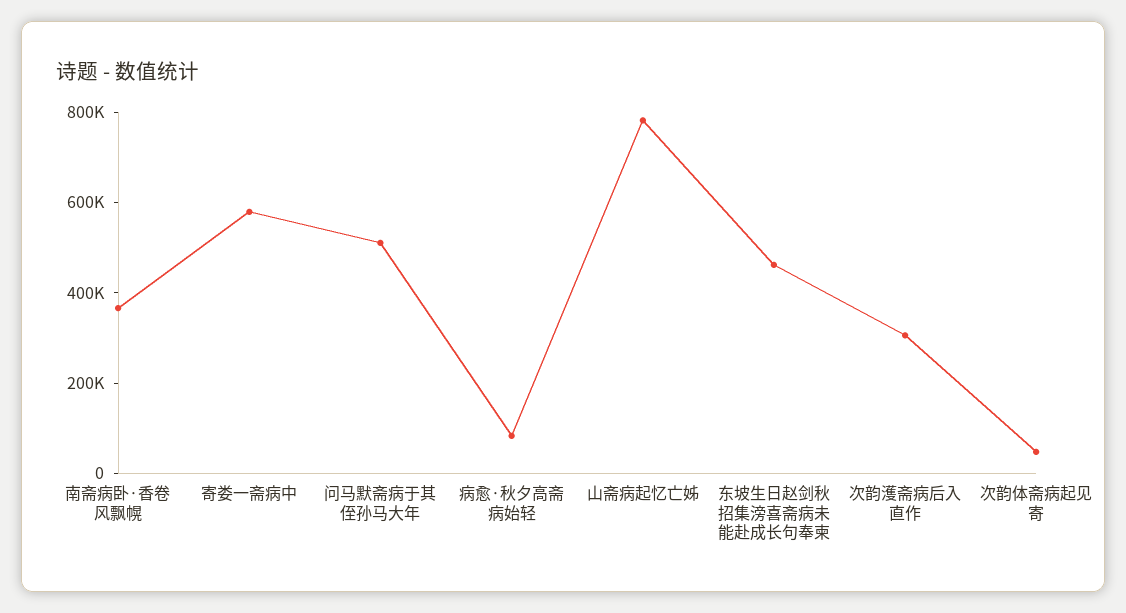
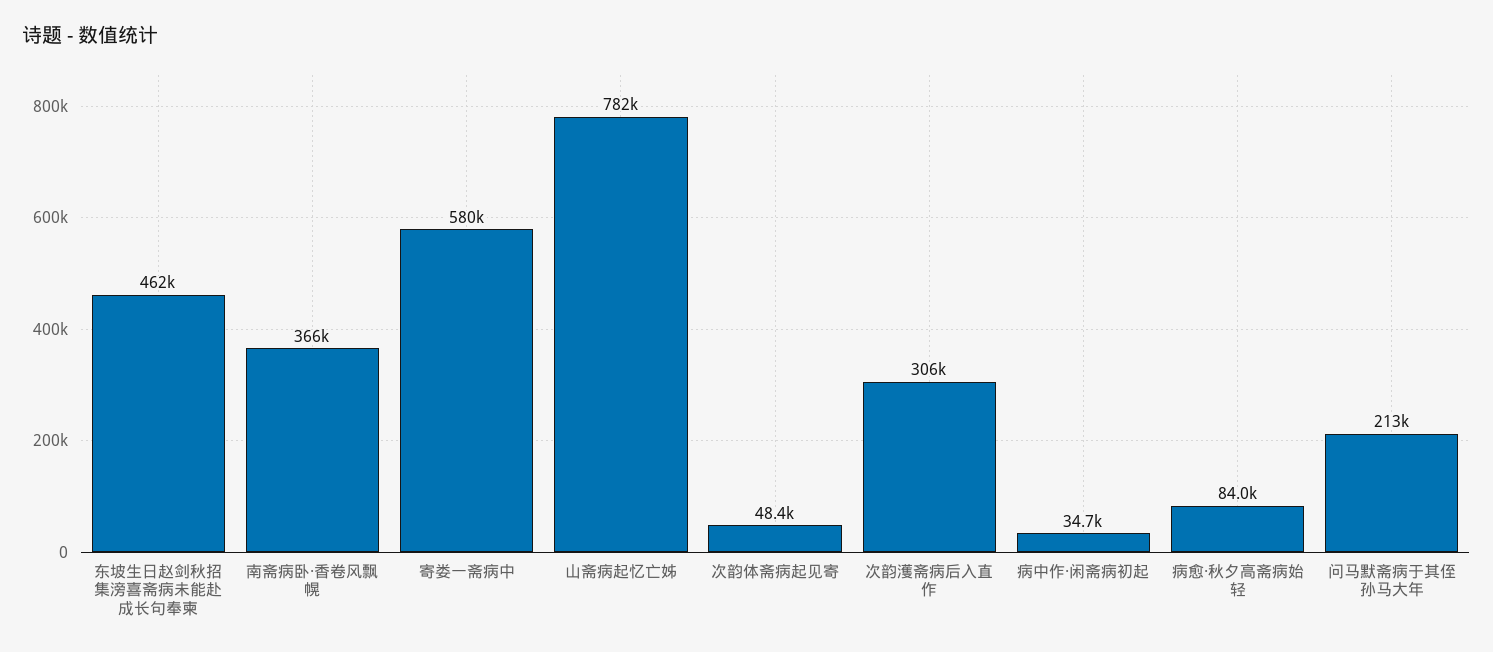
问马默斋病于其侄孙马大年: 500000 -> 213000
病中作·闲斋病初起: none -> 34700

